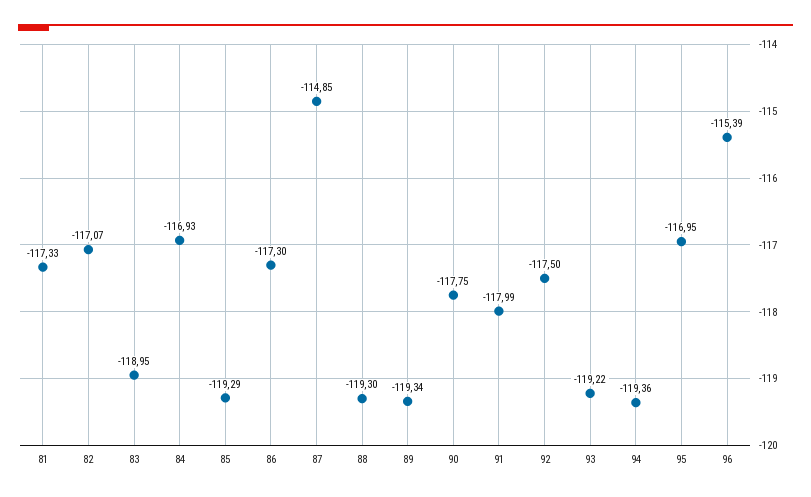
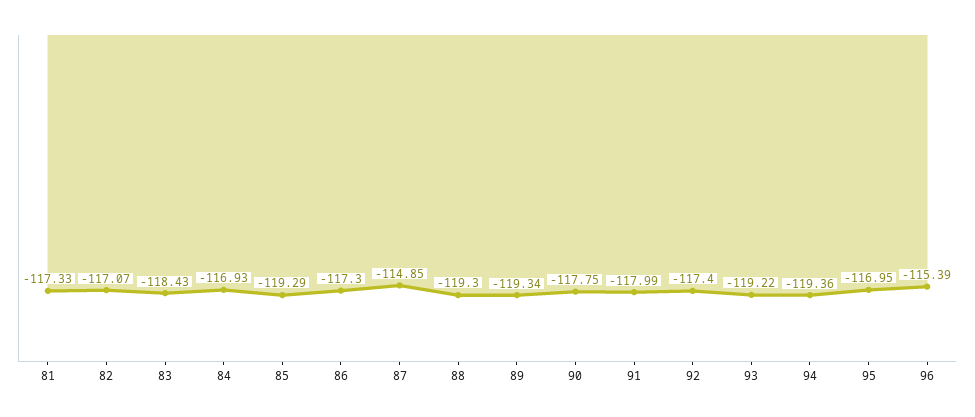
83: -118.95 -> -118.43
92: -117.5 -> -117.4

